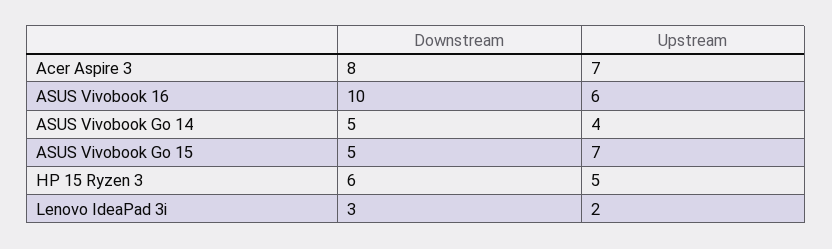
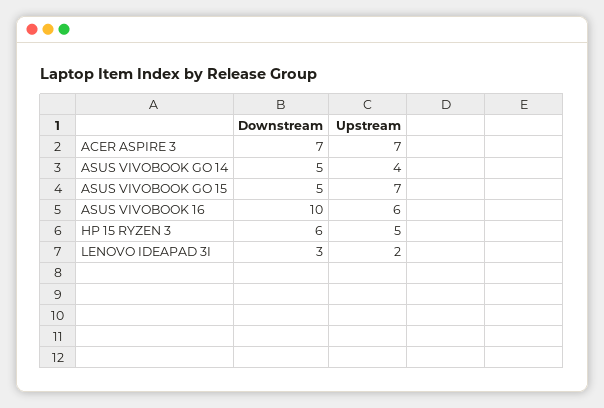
Downstream, Acer Aspire 3: 8 -> 7

